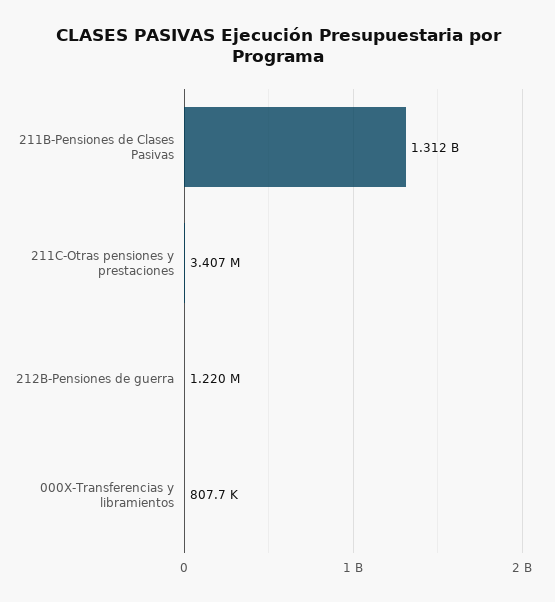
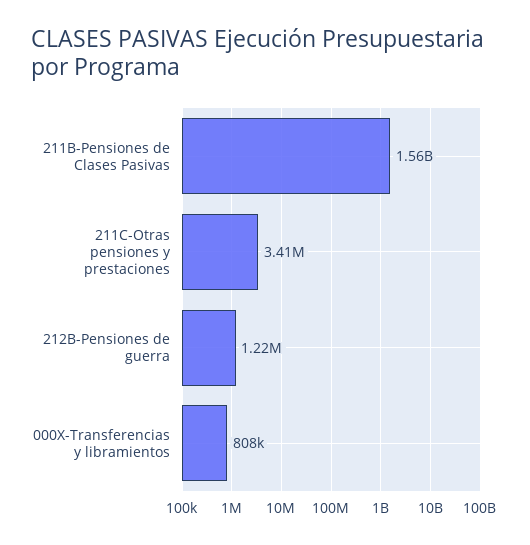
211B-Pensiones de Clases Pasivas: 1312000000 -> 1560000000

